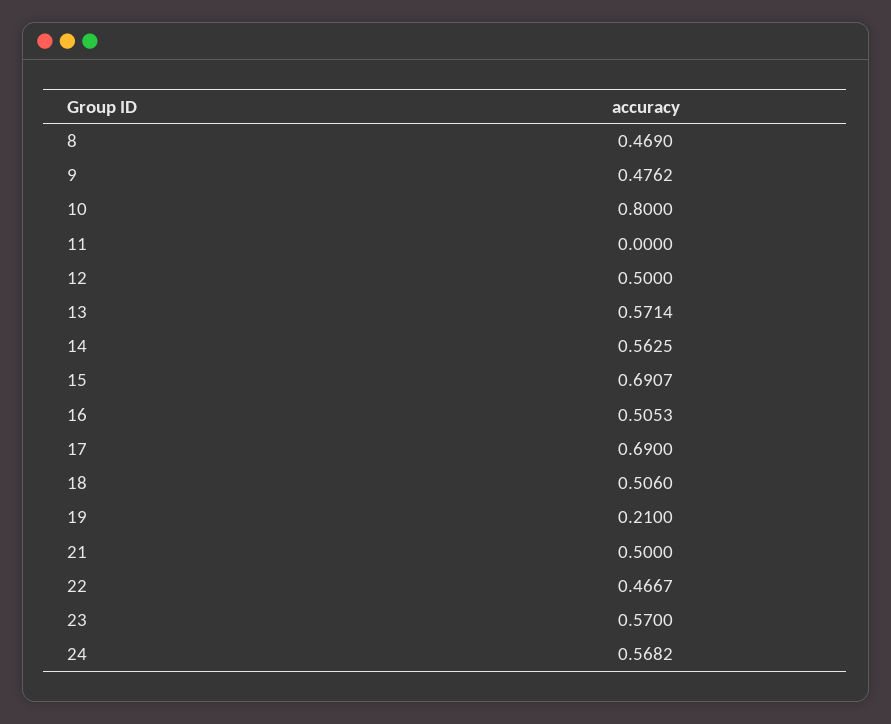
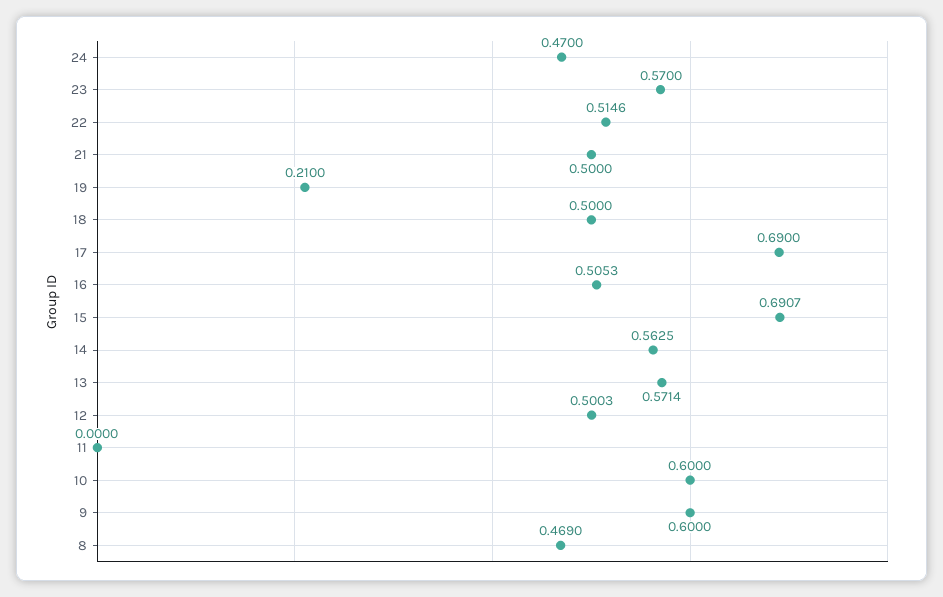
9: 0.4762 -> 0.6
10: 0.8 -> 0.6
12: 0.5 -> 0.5003
18: 0.506 -> 0.5
22: 0.4667 -> 0.5146
24: 0.5682 -> 0.47

